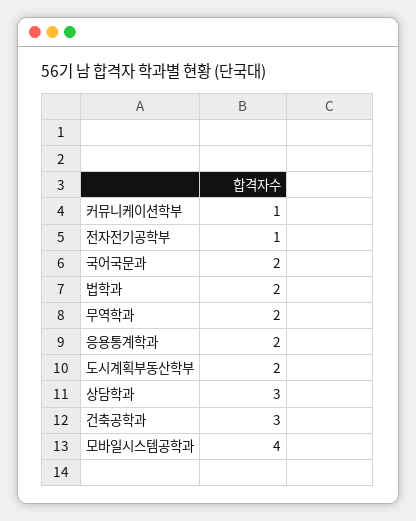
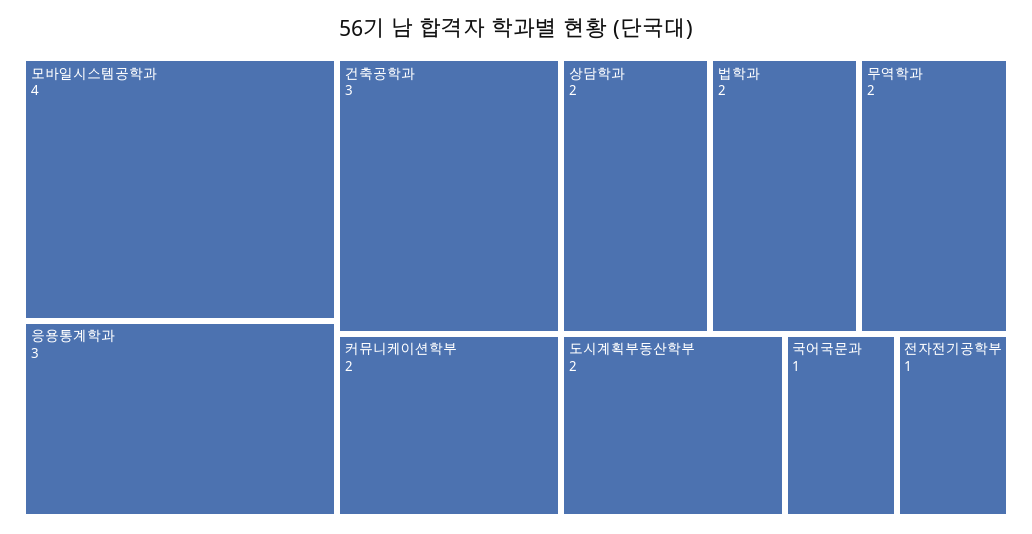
커뮤니케이션학부: 1 -> 2
국어국문과: 2 -> 1
응용통계학과: 2 -> 3
상담학과: 3 -> 2

